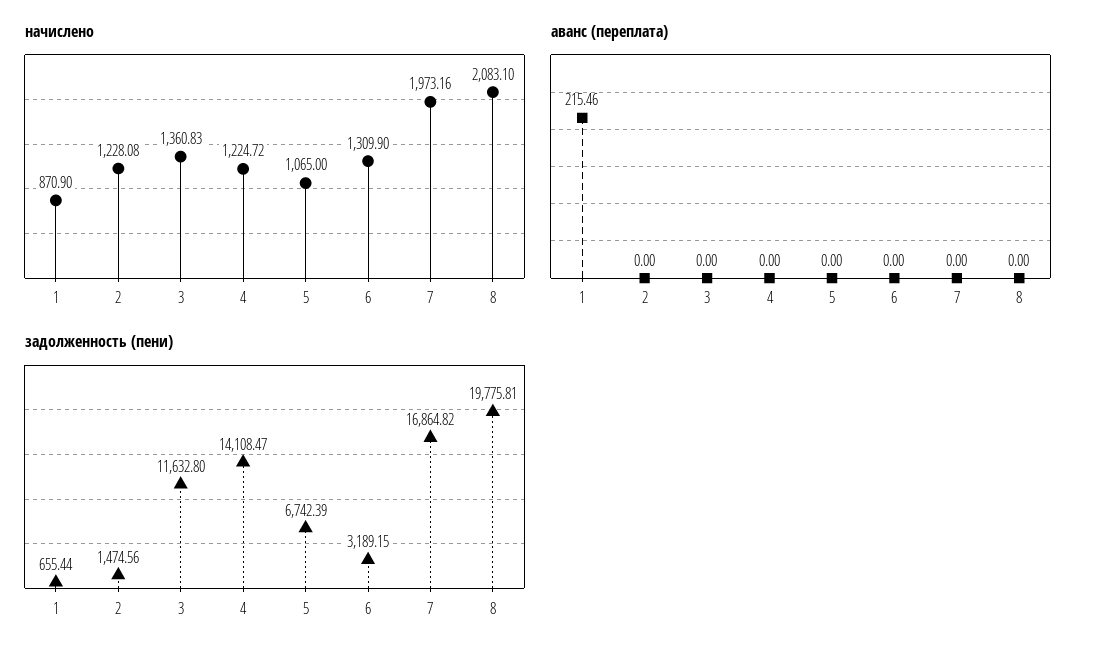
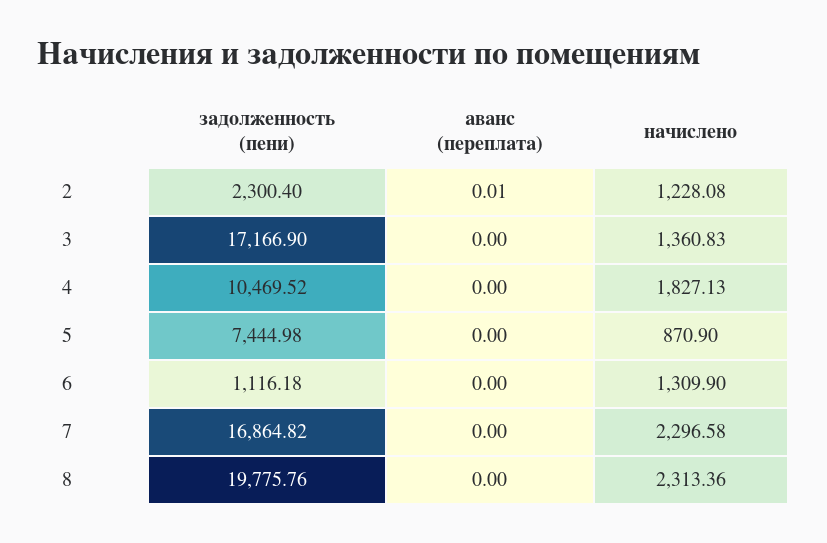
начислено, 1: 870.9 -> none
начислено, 4: 1224.72 -> 1827.13
начислено, 5: 1065 -> 870.9
начислено, 7: 1973.16 -> 2296.58
начислено, 8: 2083.1 -> 2313.36
аванс (переплата), 1: 215.46 -> none
аванс (переплата), 2: 0 -> 0.01
задолженность (пени), 1: 655.44 -> none
задолженность (пени), 2: 1474.56 -> 2300.4
задолженность (пени), 3: 11632.8 -> 17166.9
задолженность (пени), 4: 14108.47 -> 10469.52
задолженность (пени), 5: 6742.39 -> 7444.98
задолженность (пени), 6: 3189.15 -> 1116.18
задолженность (пени), 8: 19775.81 -> 19775.76

